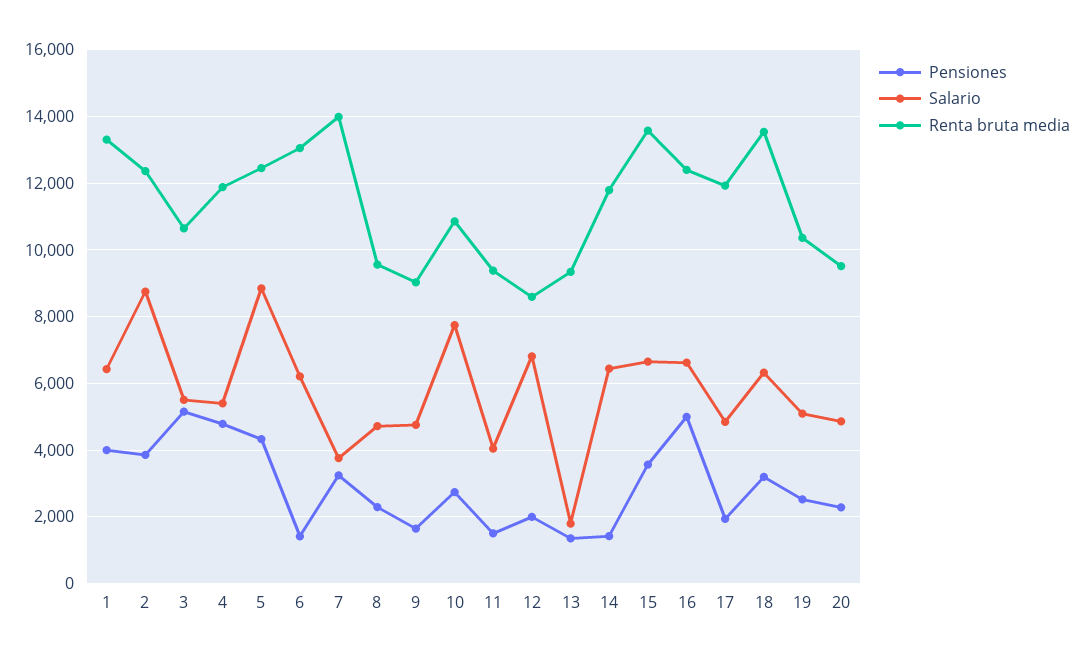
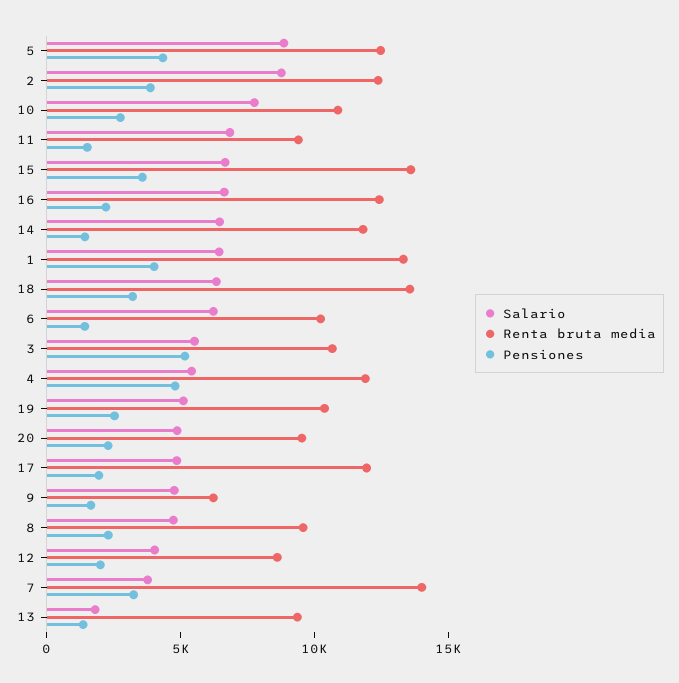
Renta bruta media, 6: 13000 -> 10000
Renta bruta media, 9: 9000 -> 6000
Salario, 11: 4000 -> 7000
Salario, 12: 6800 -> 4000
Pensiones, 16: 5000 -> 2000

